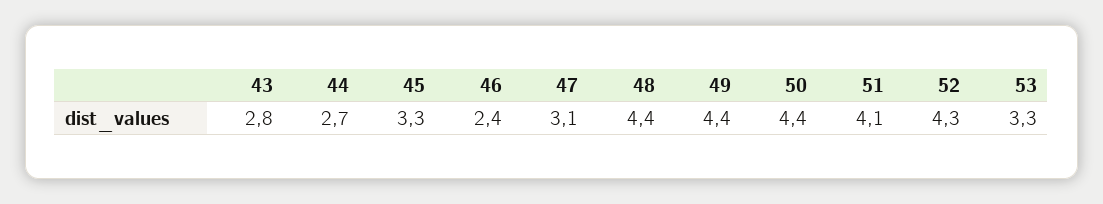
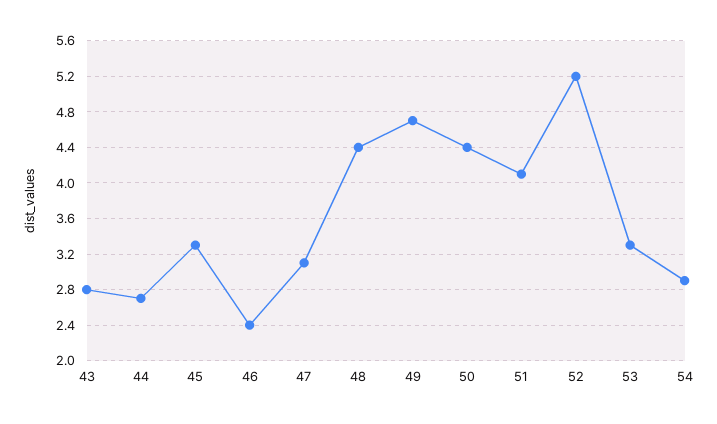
49: 4.4 -> 4.7
52: 4.3 -> 5.2
54: none -> 2.9

